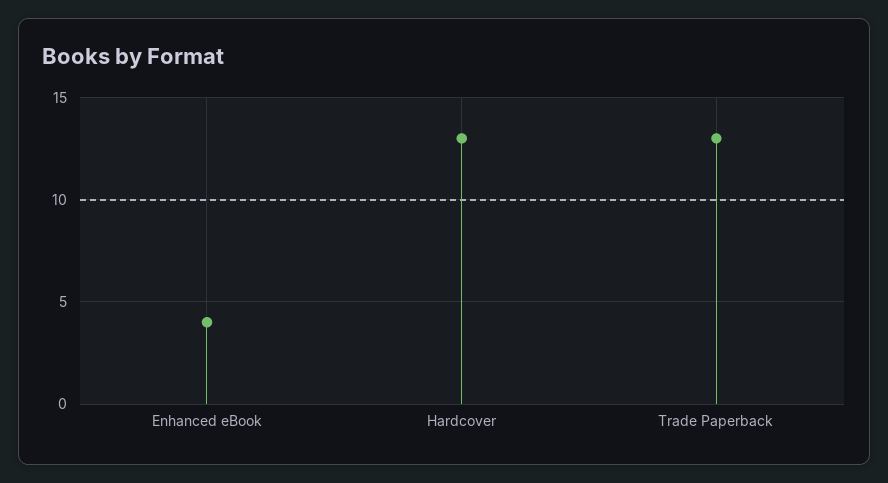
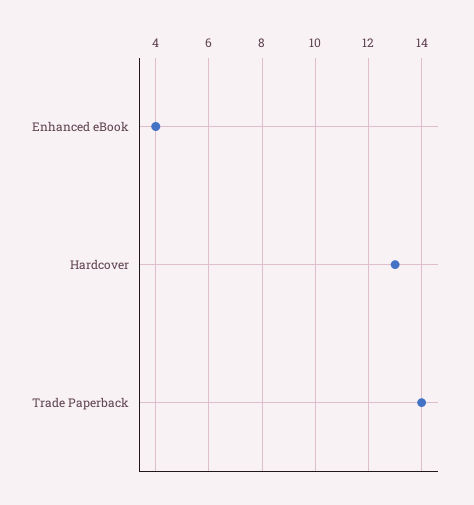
Trade Paperback: 13 -> 14

